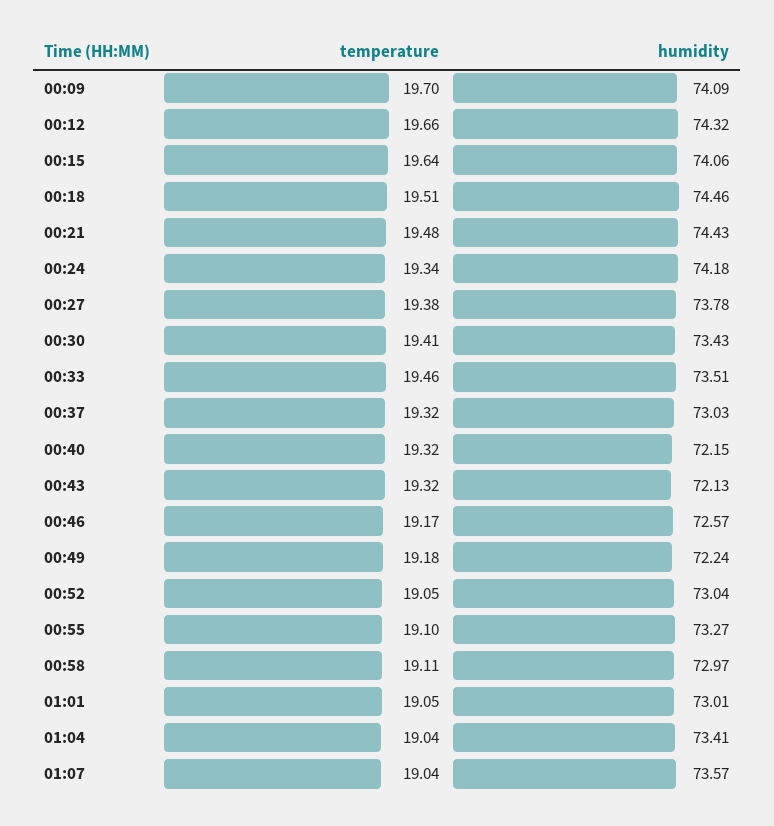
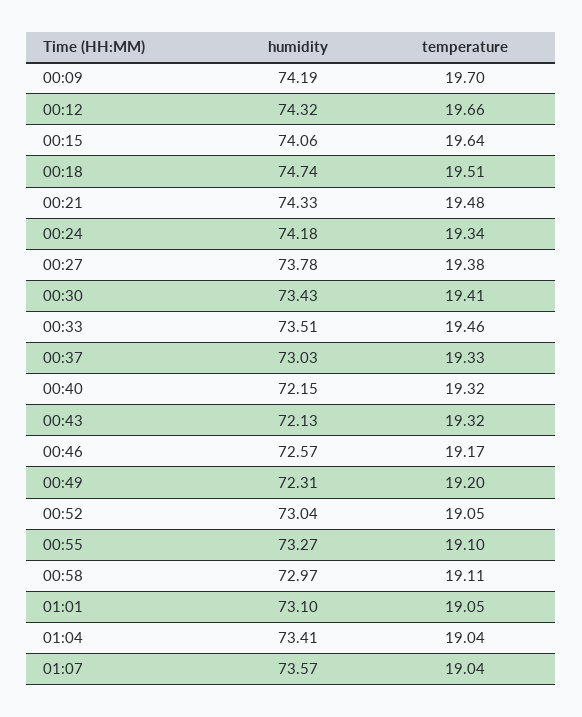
humidity, 00:09: 74.09 -> 74.19
humidity, 00:18: 74.46 -> 74.74
humidity, 00:21: 74.43 -> 74.33
temperature, 00:37: 19.32 -> 19.33
temperature, 00:49: 19.18 -> 19.2
humidity, 00:49: 72.24 -> 72.31
humidity, 01:01: 73.01 -> 73.1

